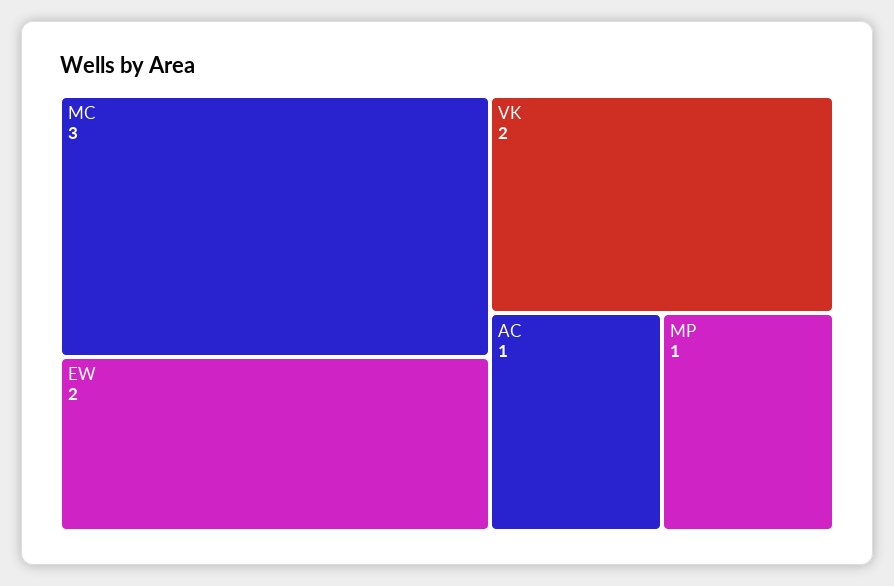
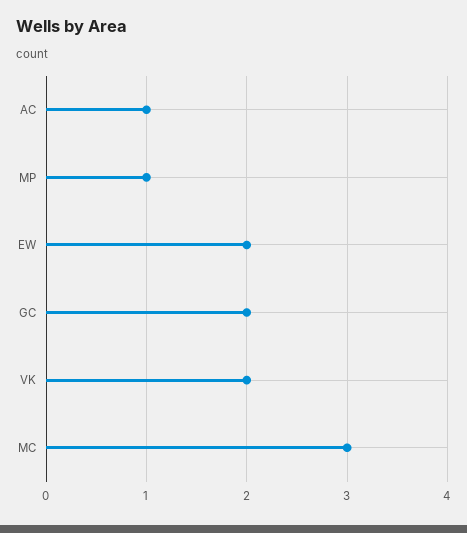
GC: none -> 2

